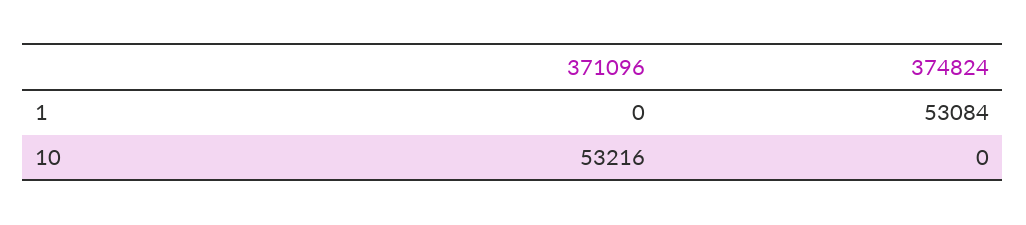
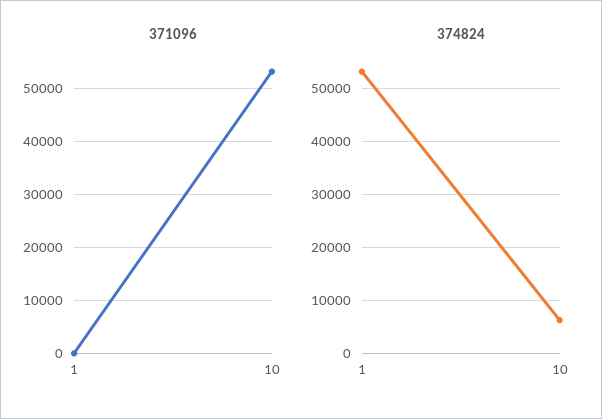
374824, 10: 0 -> 6000

